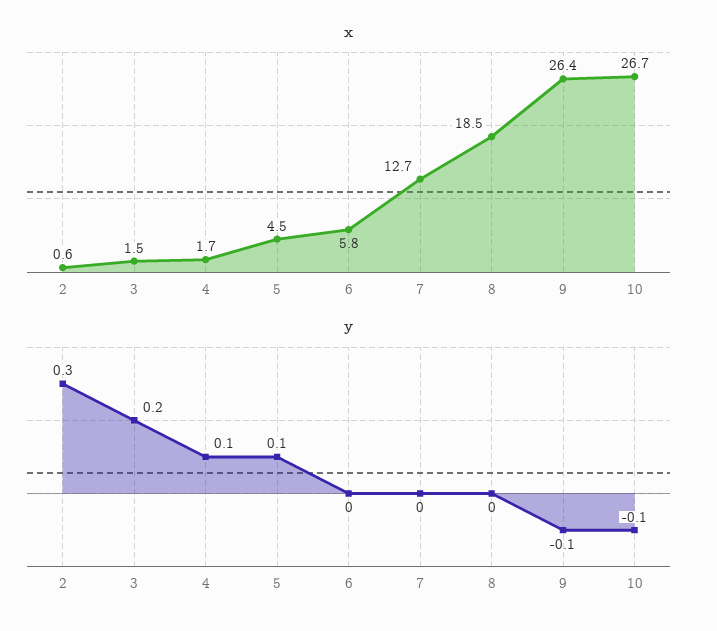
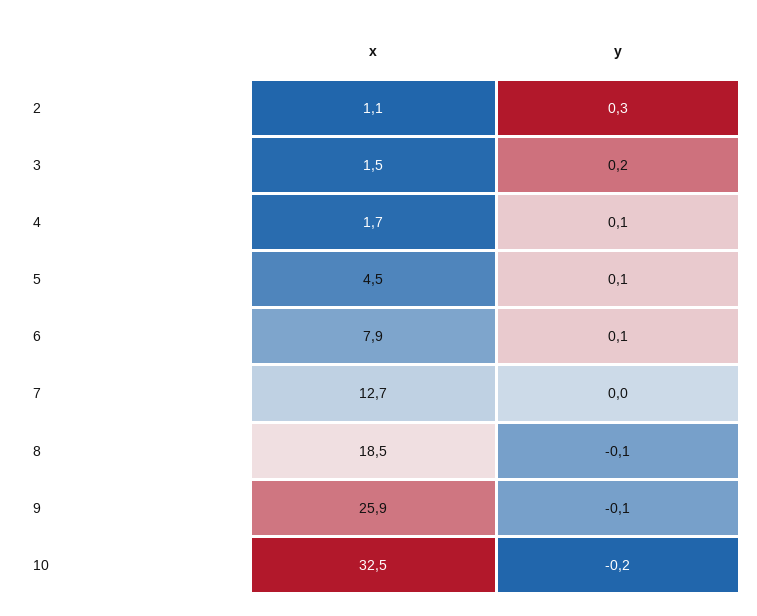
x, 2: 0.6 -> 1.1
x, 6: 5.8 -> 7.9
x, 9: 26.4 -> 25.9
x, 10: 26.7 -> 32.5
y, 6: 0 -> 0.1
y, 8: 0 -> -0.1
y, 10: -0.1 -> -0.2

